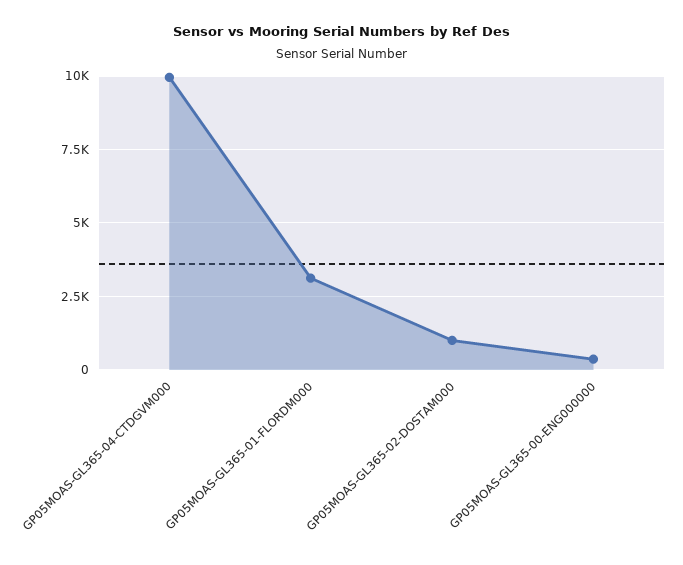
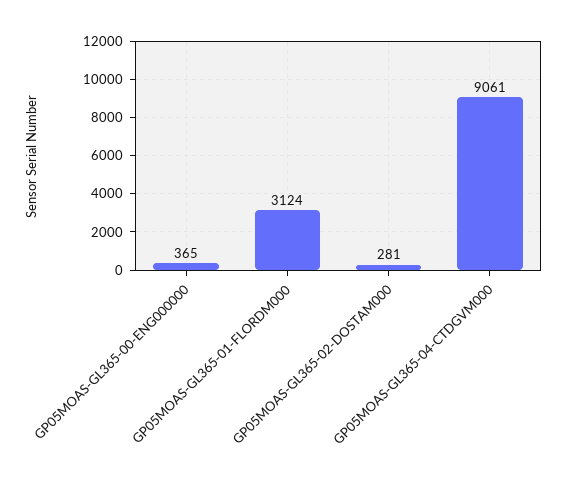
GP05MOAS-GL365-04-CTDGVM000: 10000 -> 9061
GP05MOAS-GL365-02-DOSTAM000: 1000 -> 281

